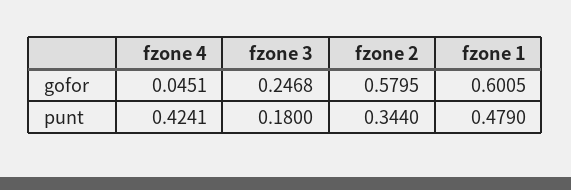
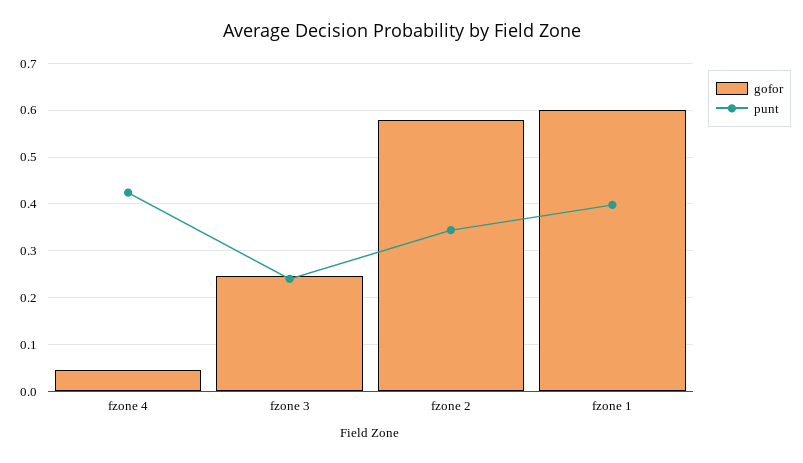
punt, fzone 3: 0.18 -> 0.24
punt, fzone 1: 0.479 -> 0.4

